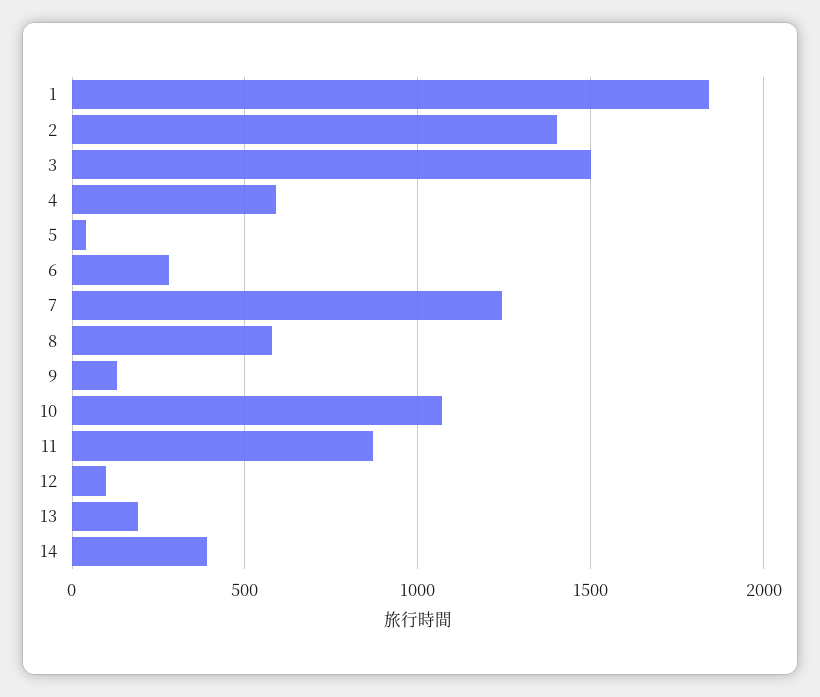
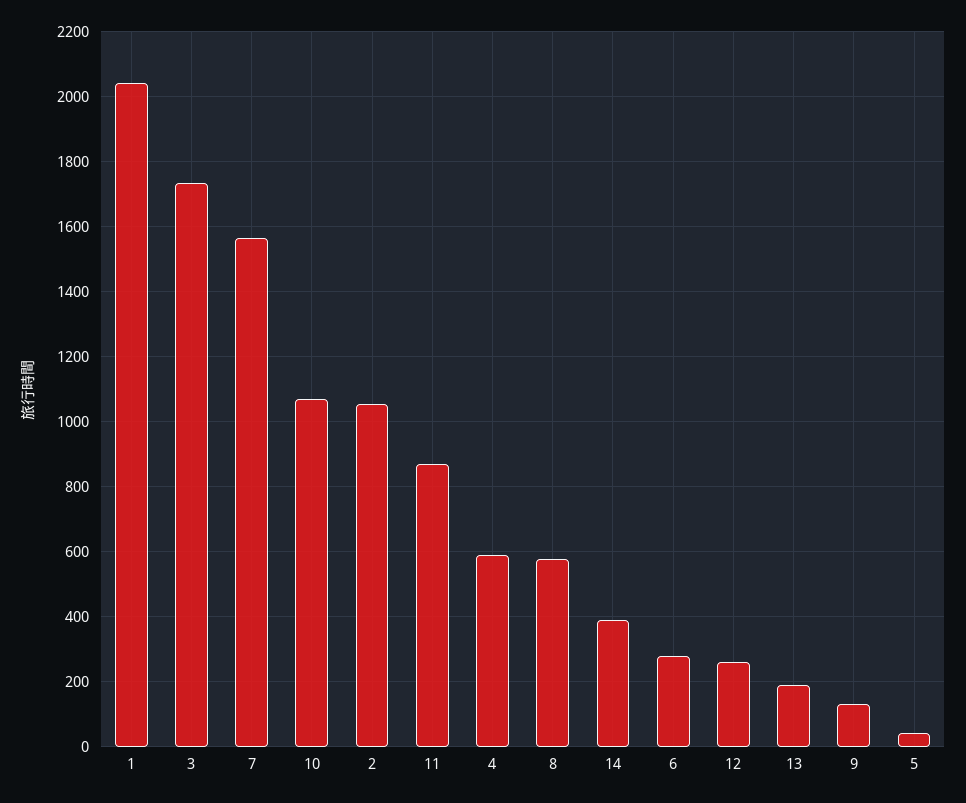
1: 1850 -> 2040
2: 1400 -> 1060
3: 1500 -> 1740
7: 1250 -> 1560
12: 100 -> 260

